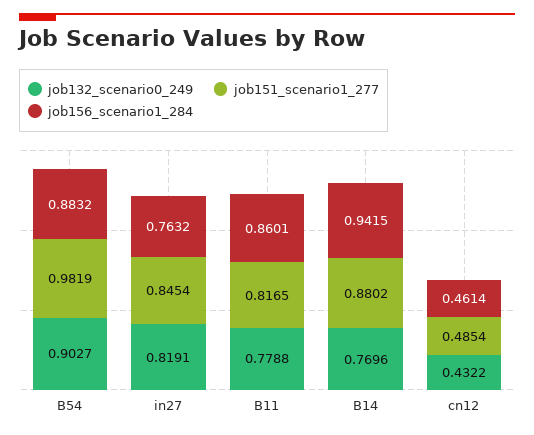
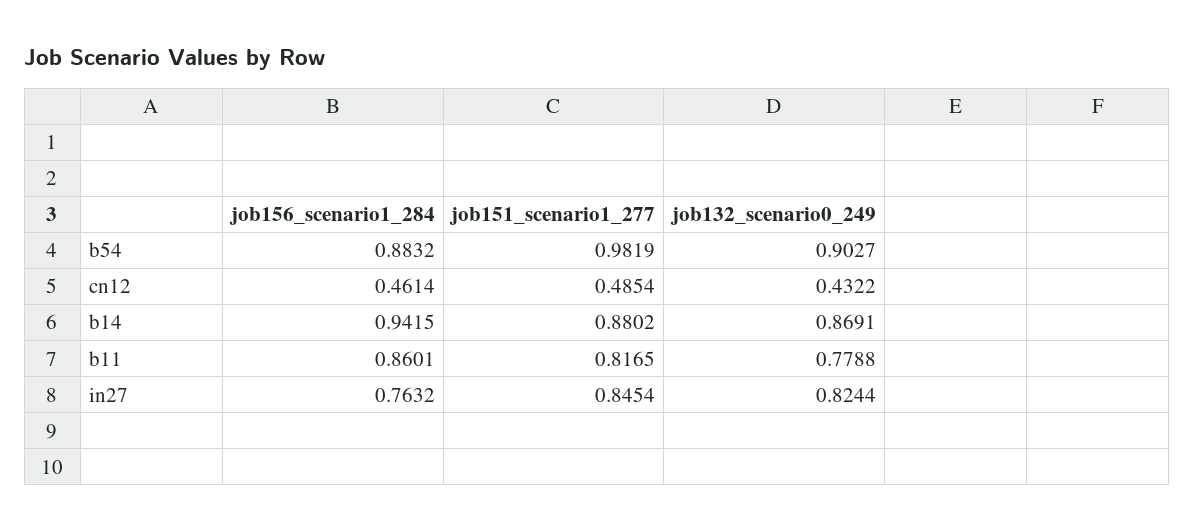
job132_scenario0_249, in27: 0.8191 -> 0.8244
job132_scenario0_249, B14: 0.7696 -> 0.8691

